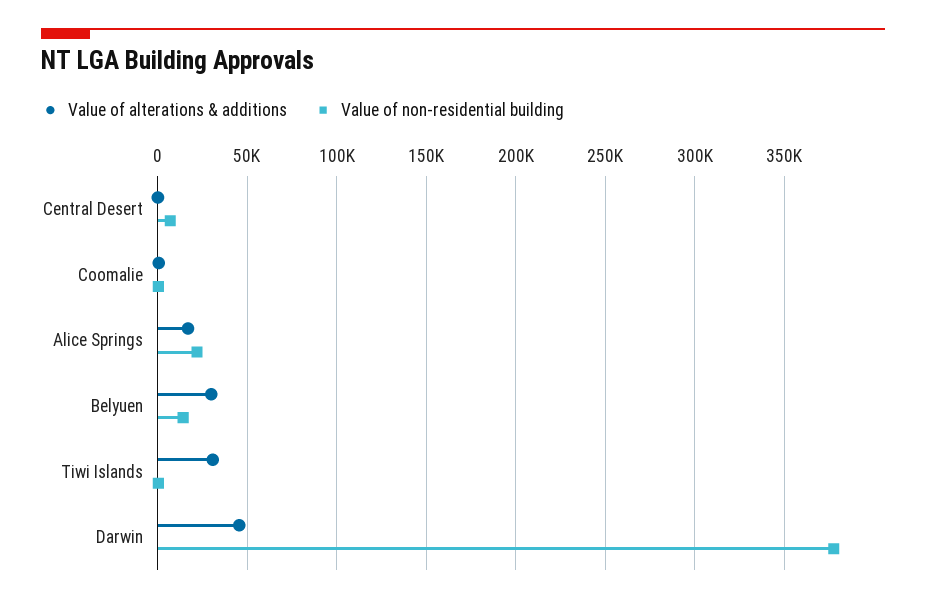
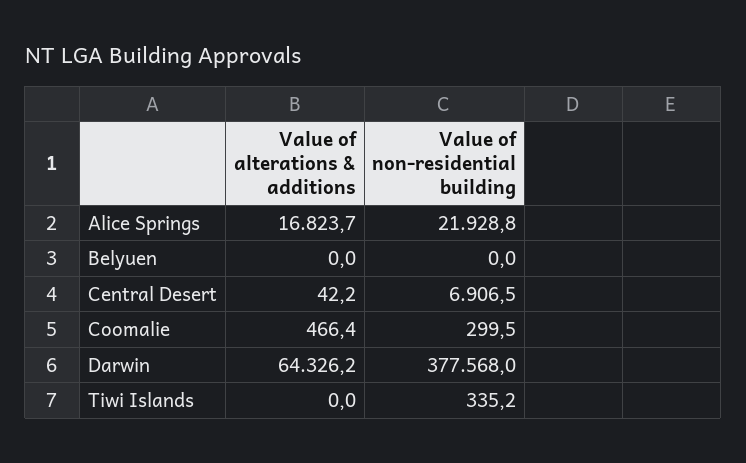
Value of alterations & additions, Belyuen: 30000 -> 0
Value of non-residential building, Belyuen: 15000 -> 0
Value of alterations & additions, Tiwi Islands: 30000 -> 0
Value of alterations & additions, Darwin: 45000 -> 64326.2

